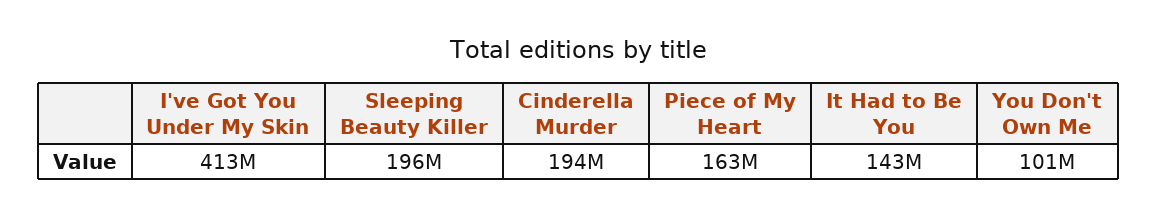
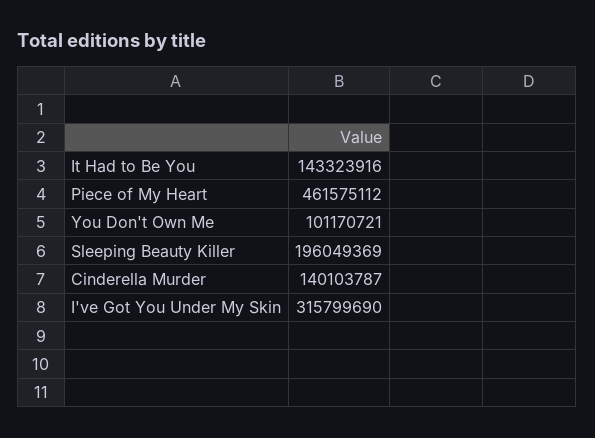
I've Got You Under My Skin: 413000000 -> 315799690
Cinderella Murder: 194000000 -> 140103787
Piece of My Heart: 163000000 -> 461575112

